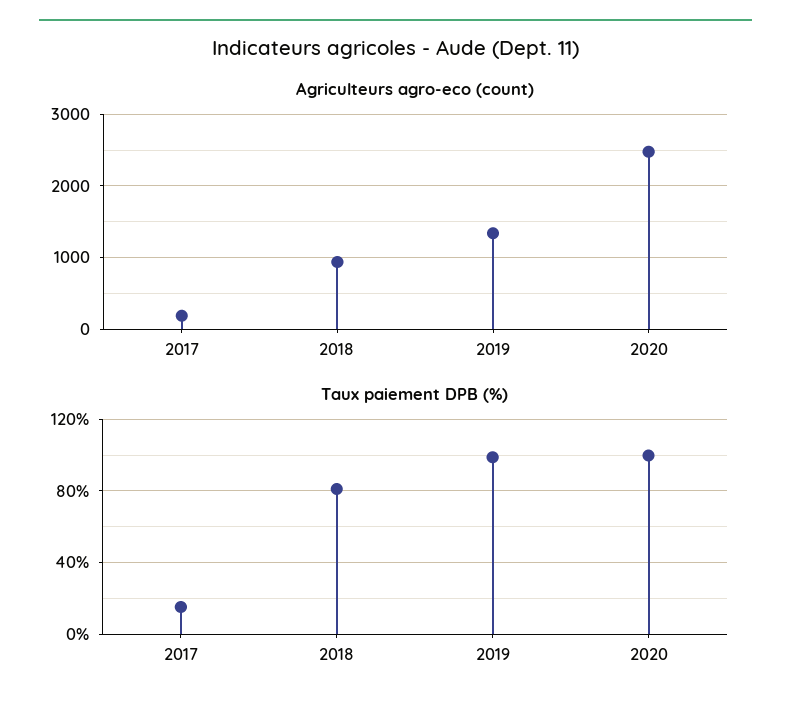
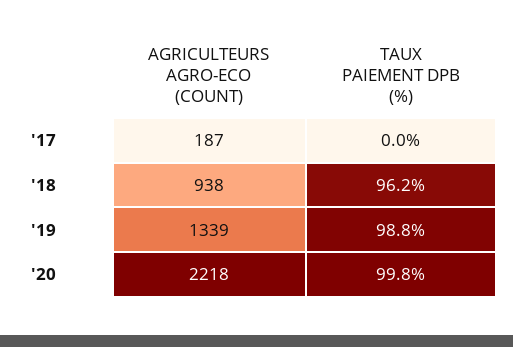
Agriculteurs agro-eco (count), 2020: 2500 -> 2218
Taux paiement DPB (%), 2017: 15 -> 0
Taux paiement DPB (%), 2018: 80 -> 96.2

